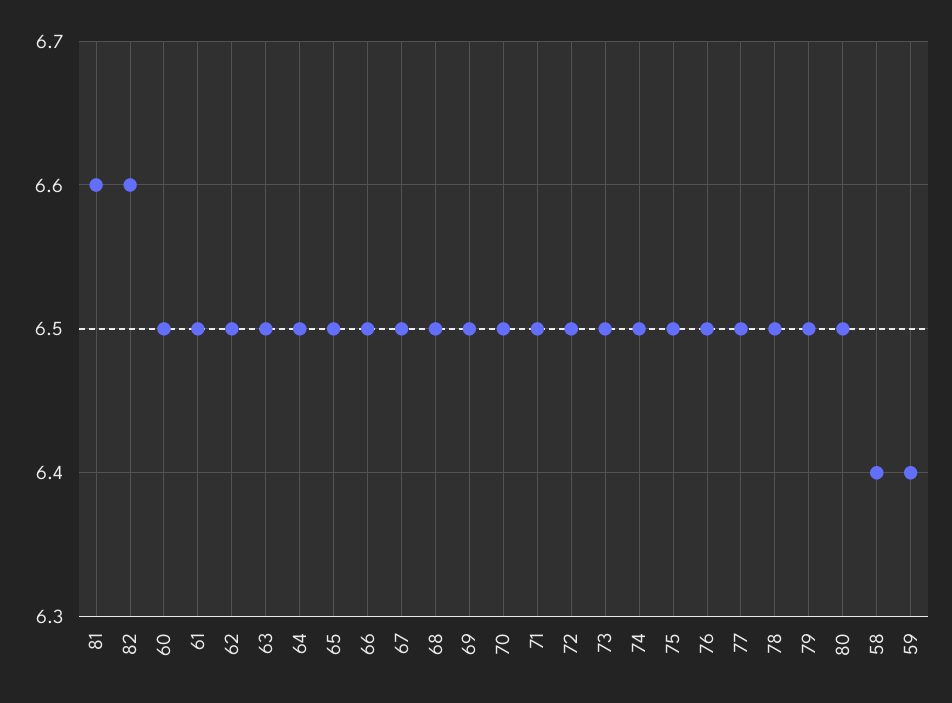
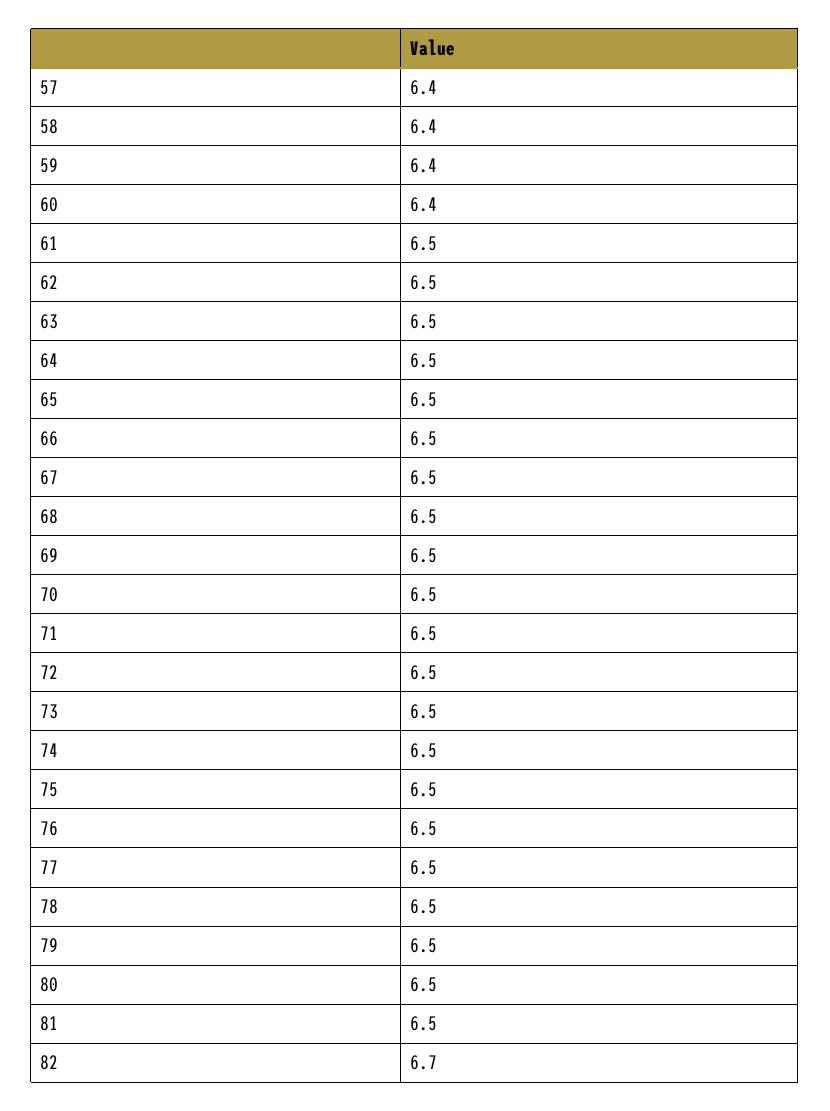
81: 6.6 -> 6.5
82: 6.6 -> 6.7
60: 6.5 -> 6.4
57: none -> 6.4

